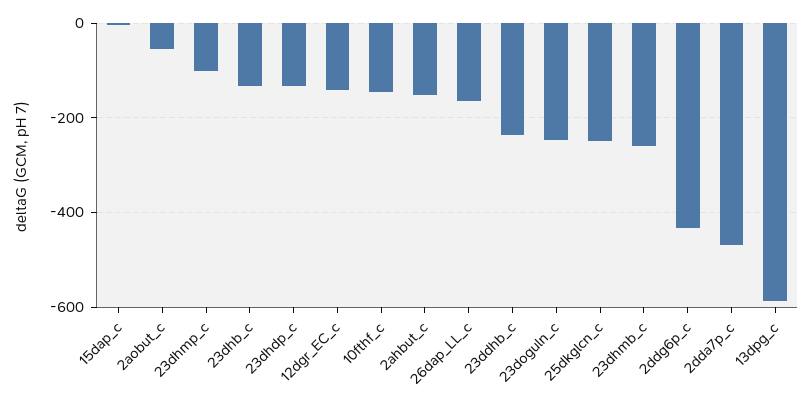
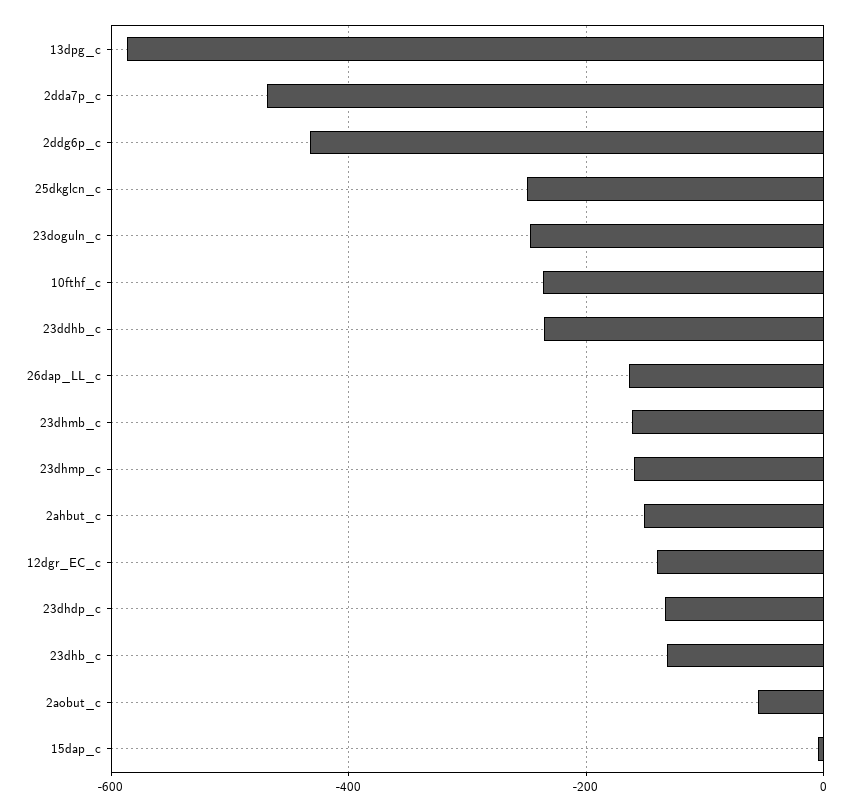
23dhmp_c: -100 -> -160
10fthf_c: -140 -> -240
23dhmb_c: -260 -> -160

